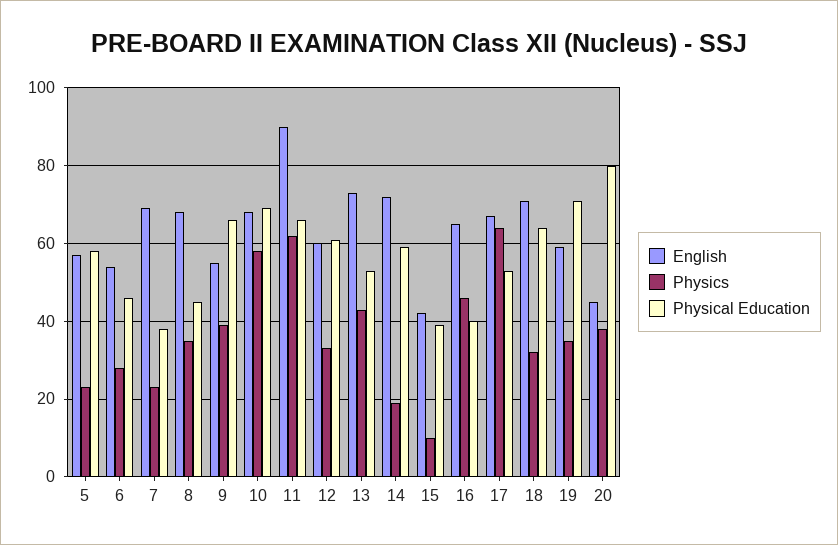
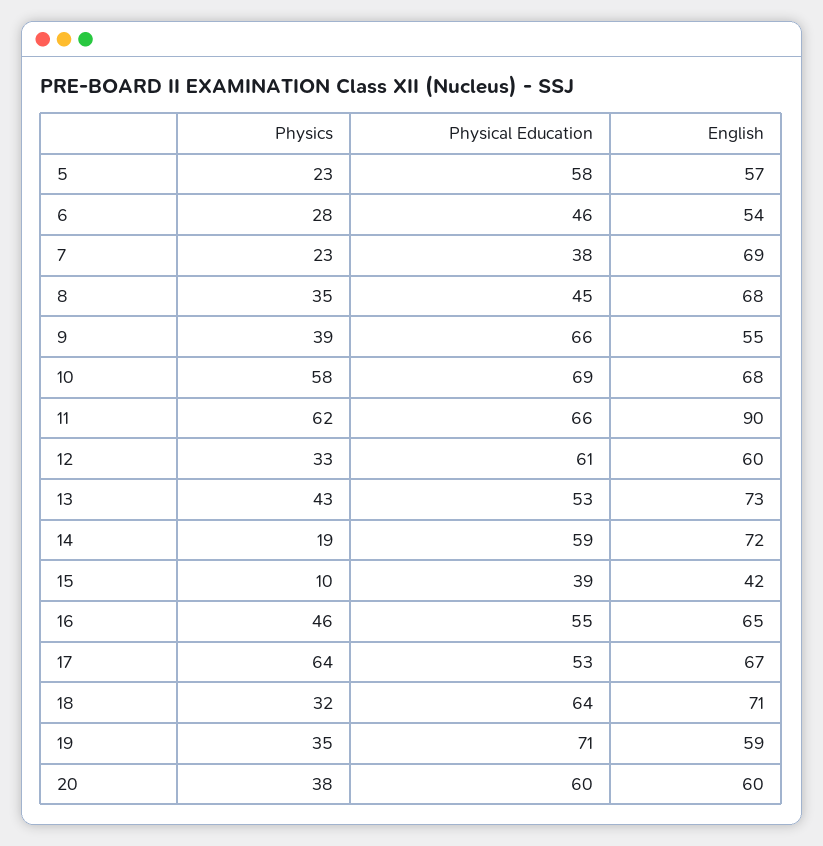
Physical Education, 16: 40 -> 55
English, 20: 45 -> 60
Physical Education, 20: 80 -> 60

